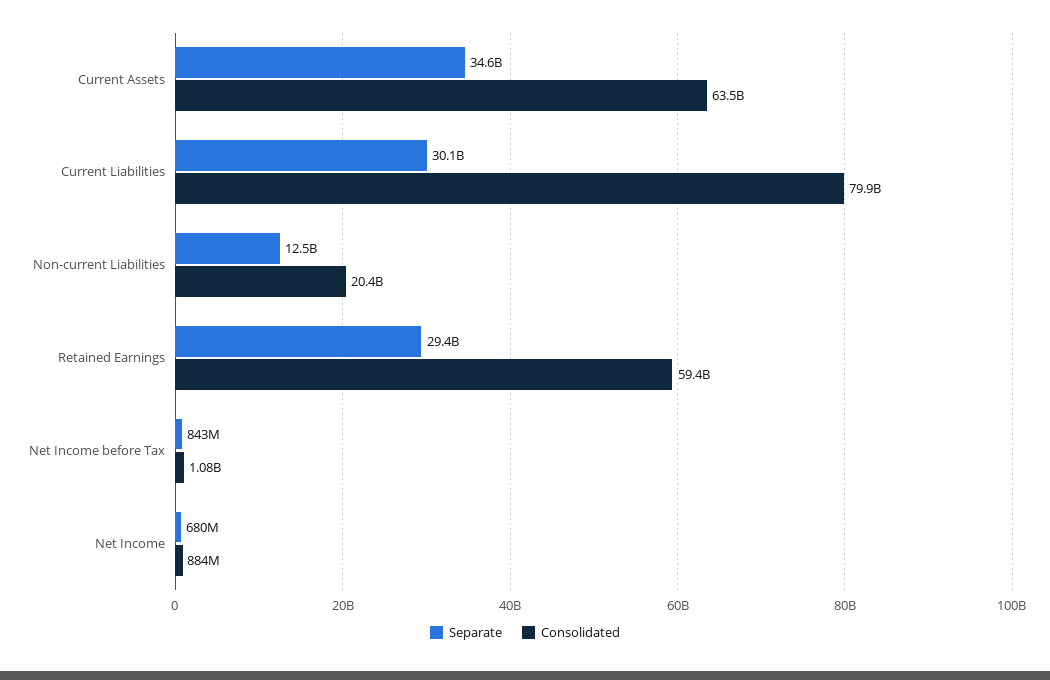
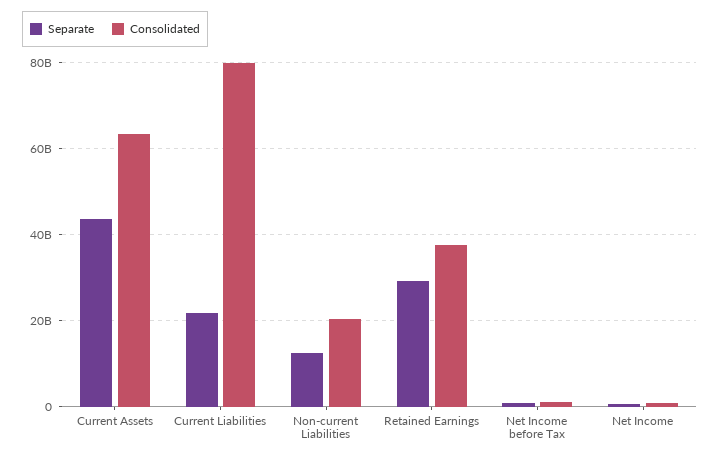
Separate, Current Assets: 34600000000 -> 44000000000
Separate, Current Liabilities: 30100000000 -> 22000000000
Consolidated, Retained Earnings: 59400000000 -> 38000000000

